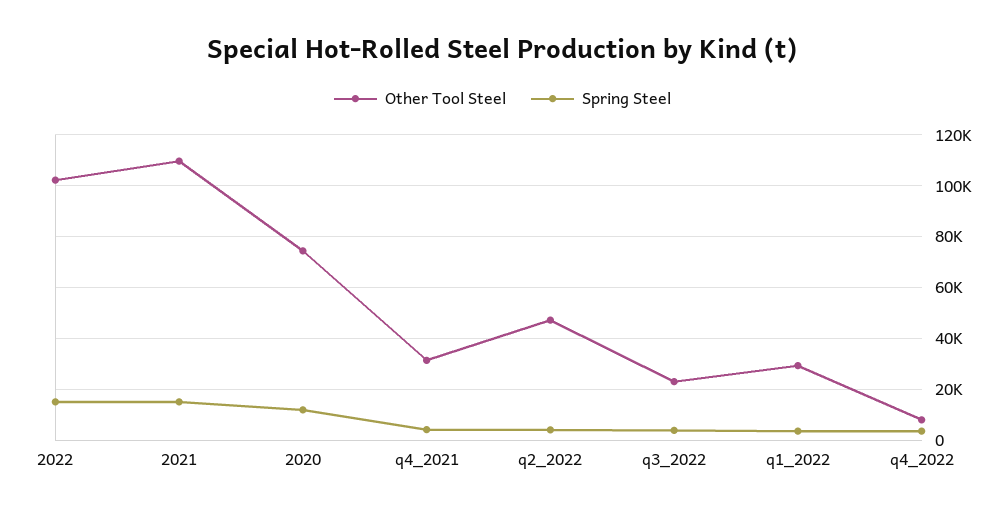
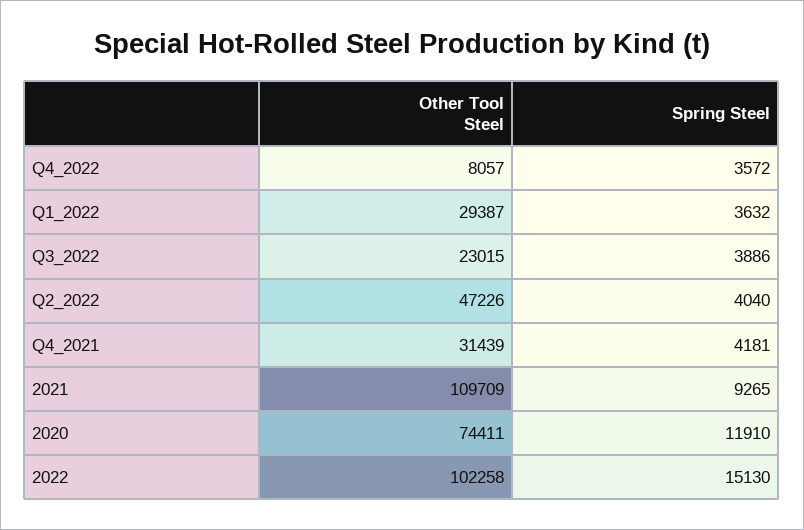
Spring Steel, 2021: 15000 -> 9265

